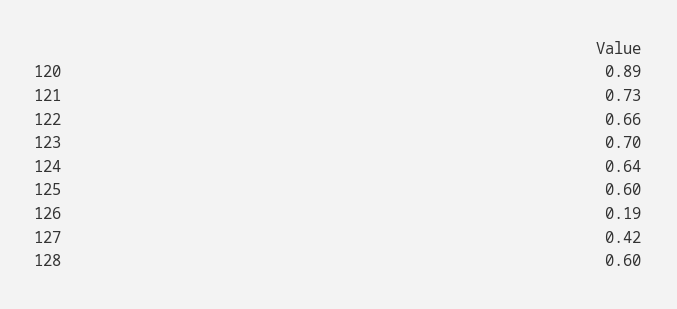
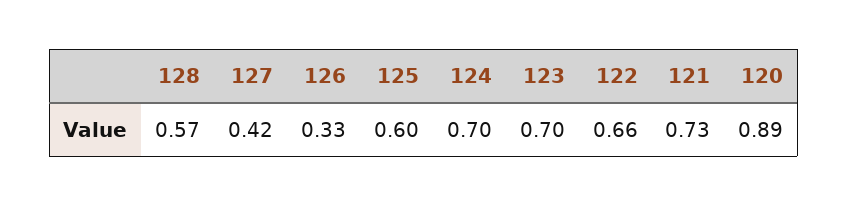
124: 0.64 -> 0.7
126: 0.19 -> 0.33
128: 0.6 -> 0.57

